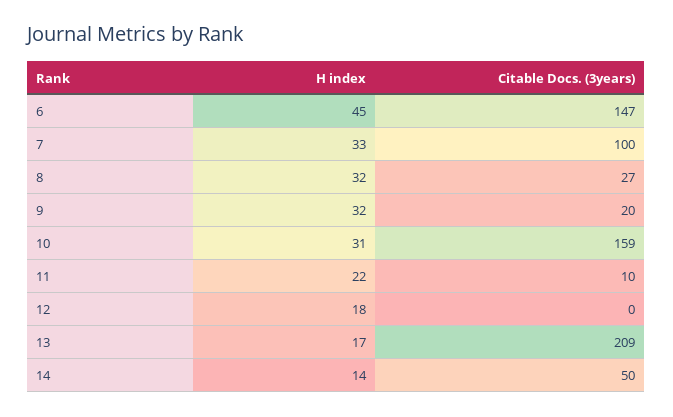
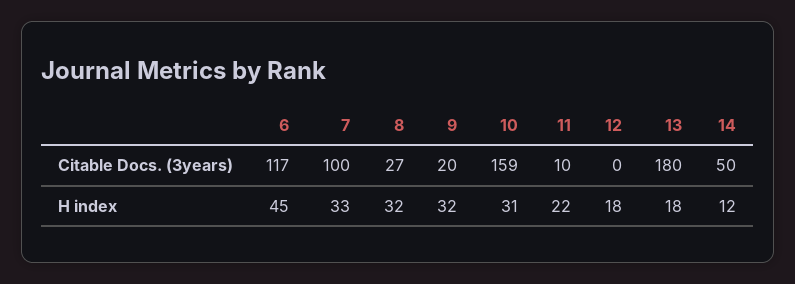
Citable Docs. (3years), 6: 147 -> 117
H index, 13: 17 -> 18
Citable Docs. (3years), 13: 209 -> 180
H index, 14: 14 -> 12

